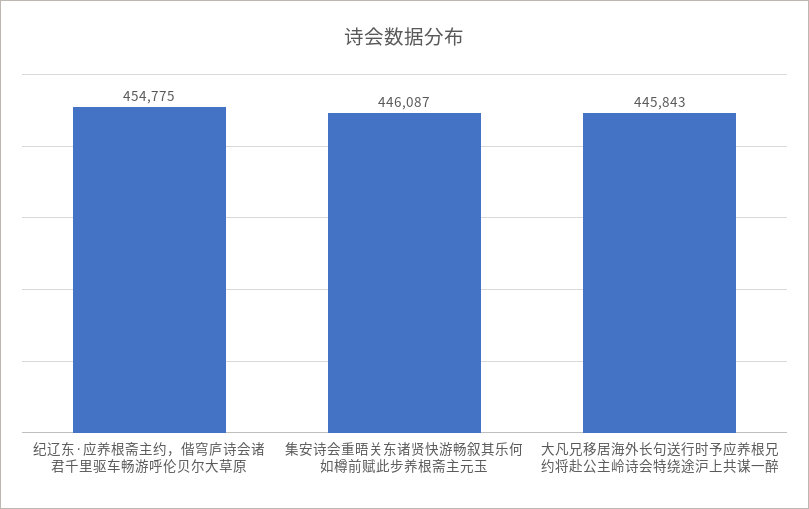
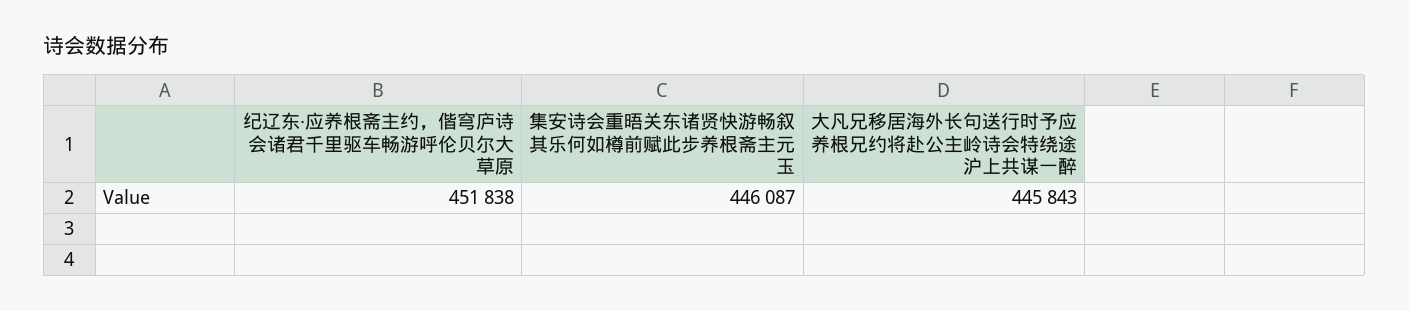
纪辽东·应养根斋主约，偕穹庐诗会诸君千里驱车畅游呼伦贝尔大草原: 454775 -> 451838

